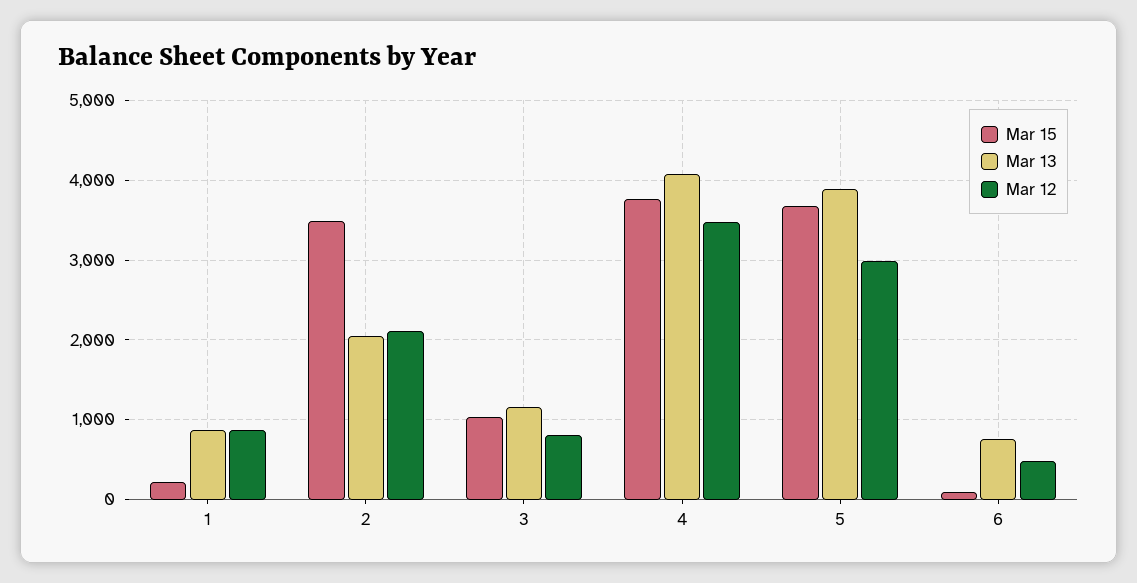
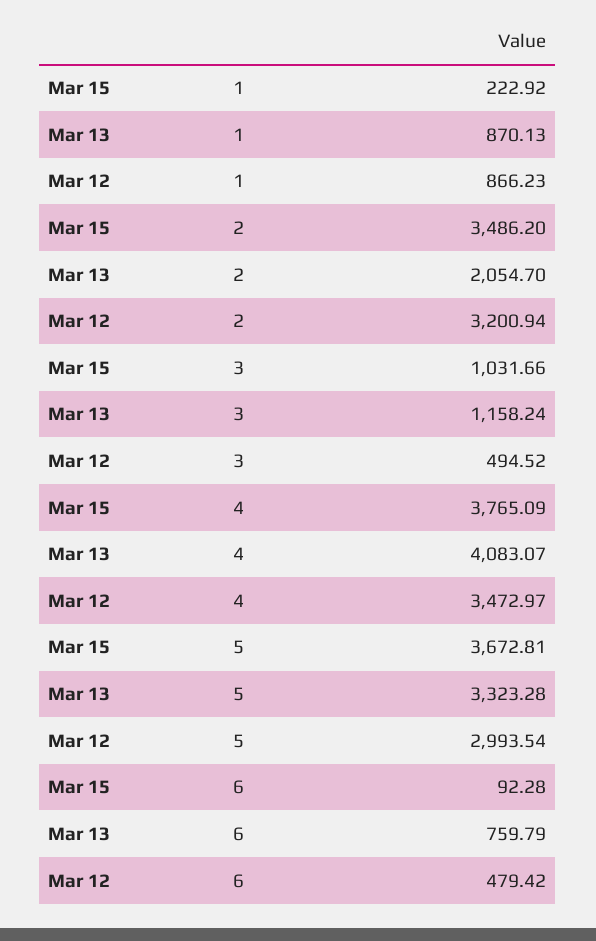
Mar 12, 2: 2100 -> 3200.94
Mar 12, 3: 800 -> 494.52
Mar 13, 5: 3900 -> 3323.28

